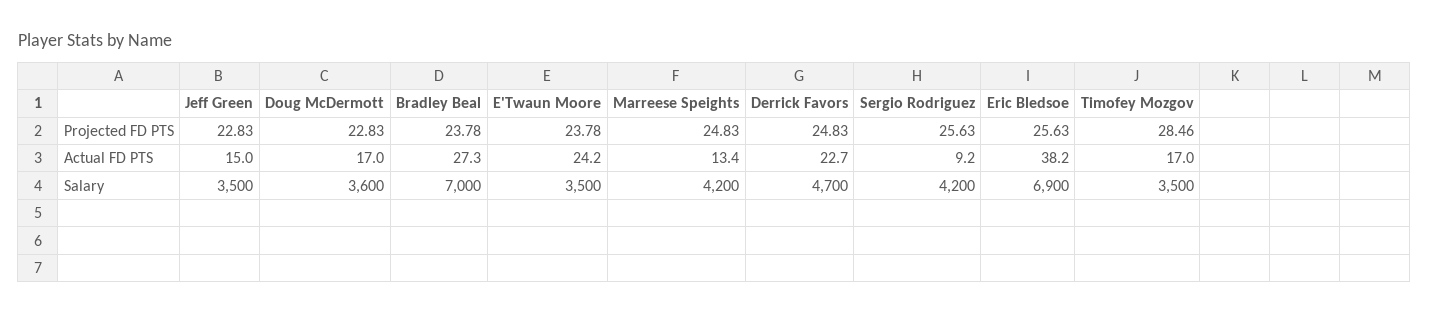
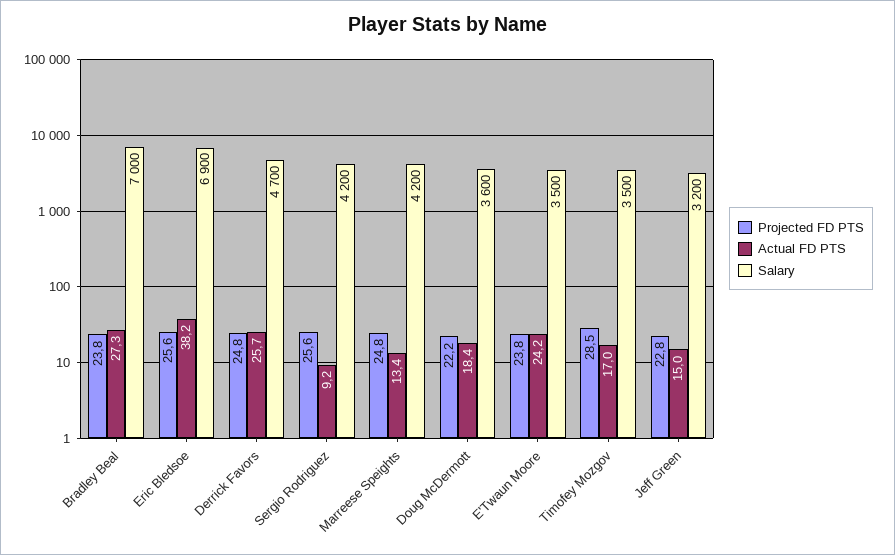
Projected FD PTS, Doug McDermott: 22.83 -> 22.2
Actual FD PTS, Doug McDermott: 17 -> 18.4
Actual FD PTS, Derrick Favors: 22.7 -> 25.7
Salary, Jeff Green: 3500 -> 3200

